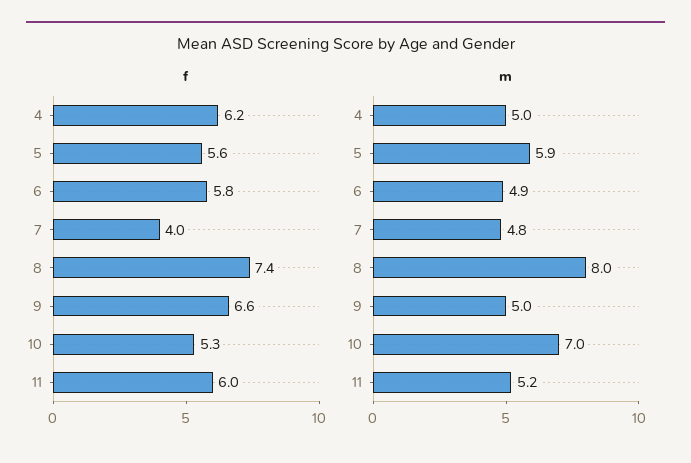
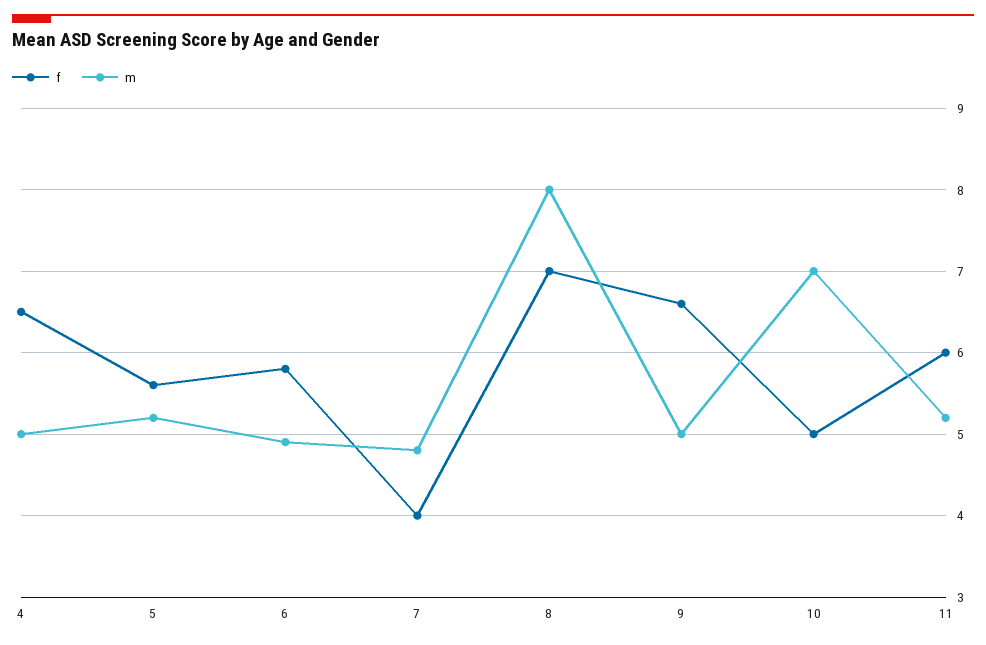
f, 4: 6.2 -> 6.5
f, 8: 7.4 -> 7
f, 10: 5.3 -> 5
m, 5: 5.9 -> 5.2

